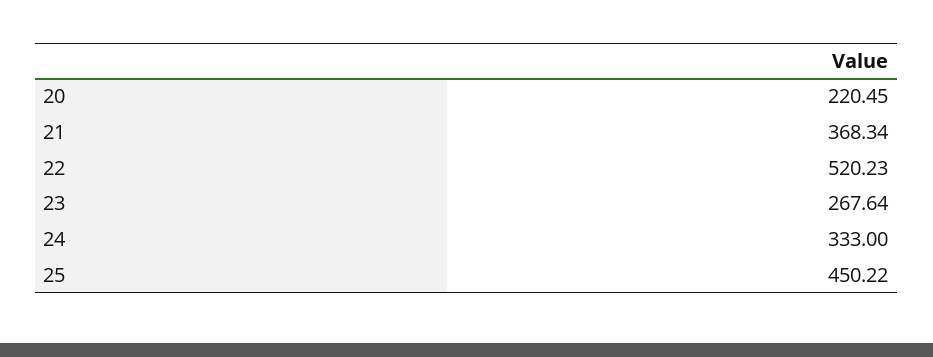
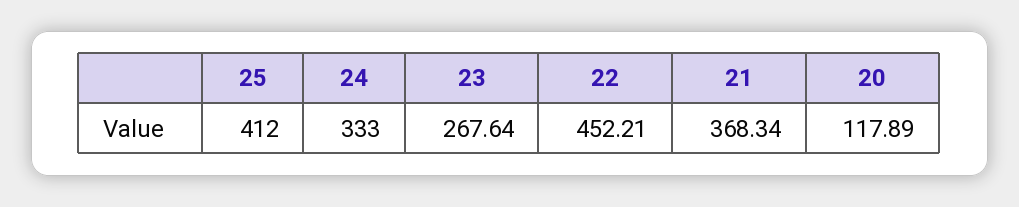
20: 220.45 -> 117.89
22: 520.23 -> 452.21
25: 450.22 -> 412

